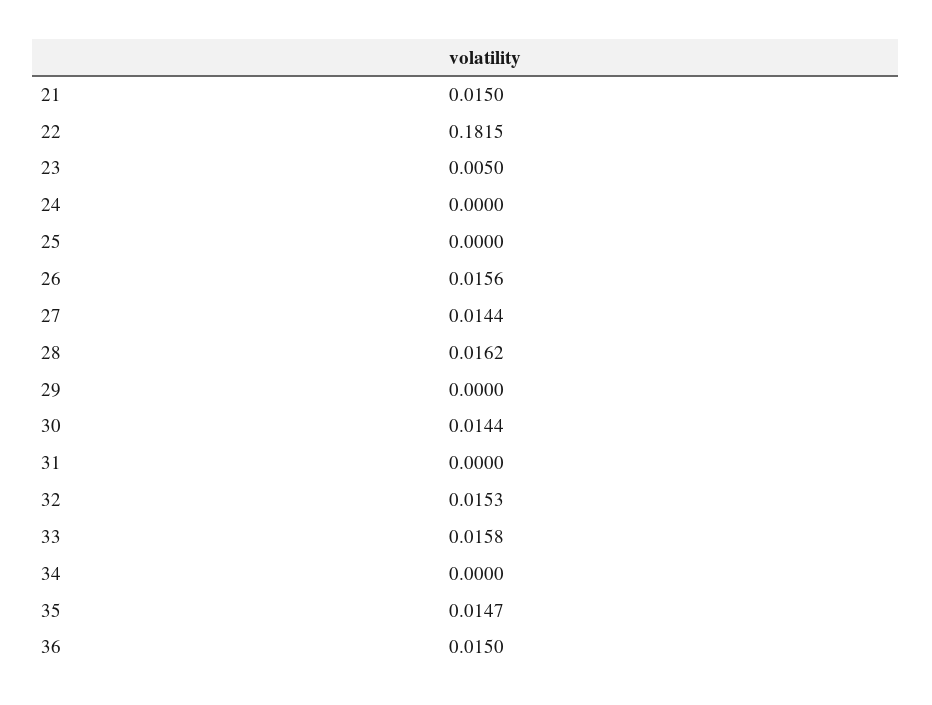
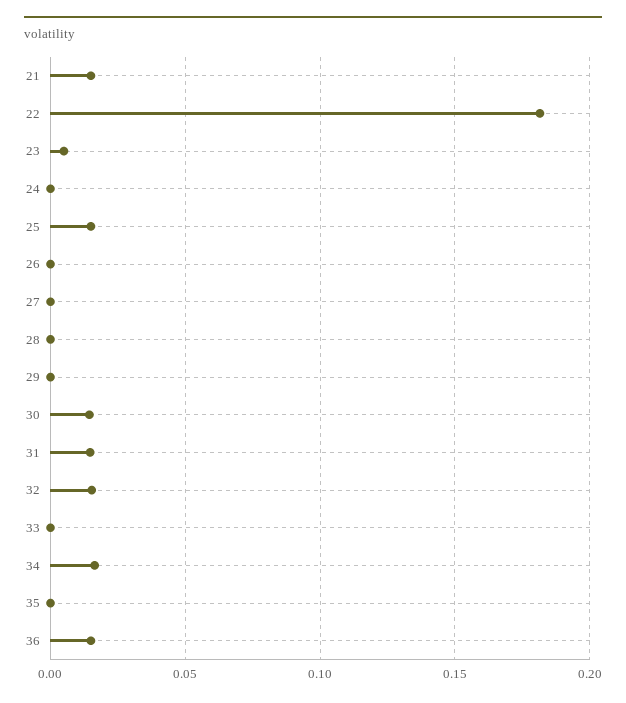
25: 0 -> 0.015
26: 0.0156 -> 0
27: 0.0144 -> 0
28: 0.0162 -> 0
31: 0 -> 0.015
33: 0.0158 -> 0
34: 0 -> 0.015
35: 0.0147 -> 0

